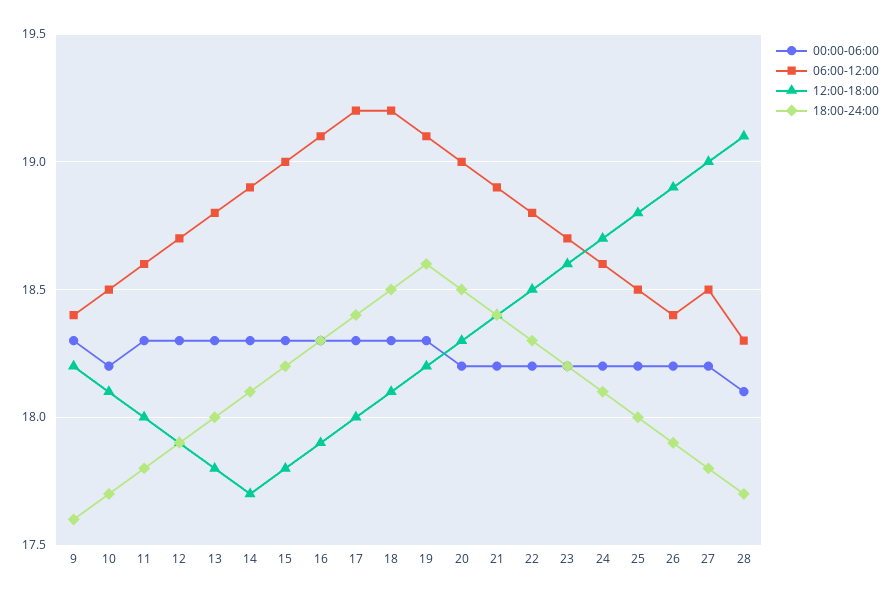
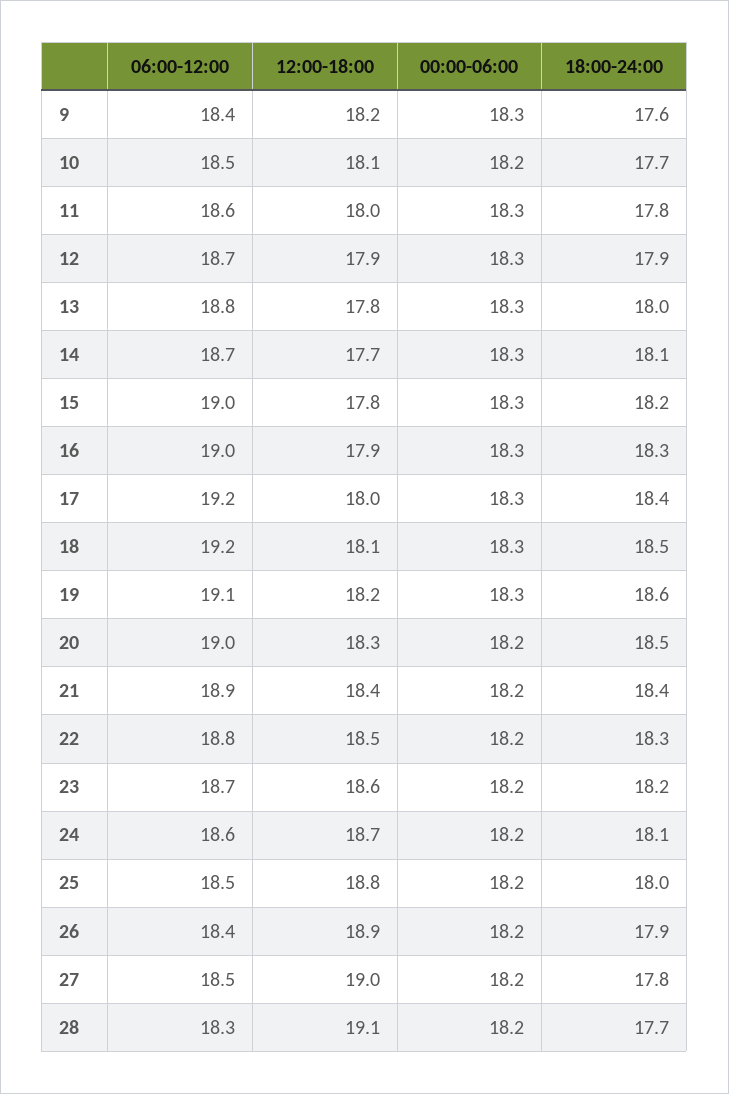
06:00-12:00, 14: 18.9 -> 18.7
06:00-12:00, 16: 19.1 -> 19
00:00-06:00, 28: 18.1 -> 18.2

